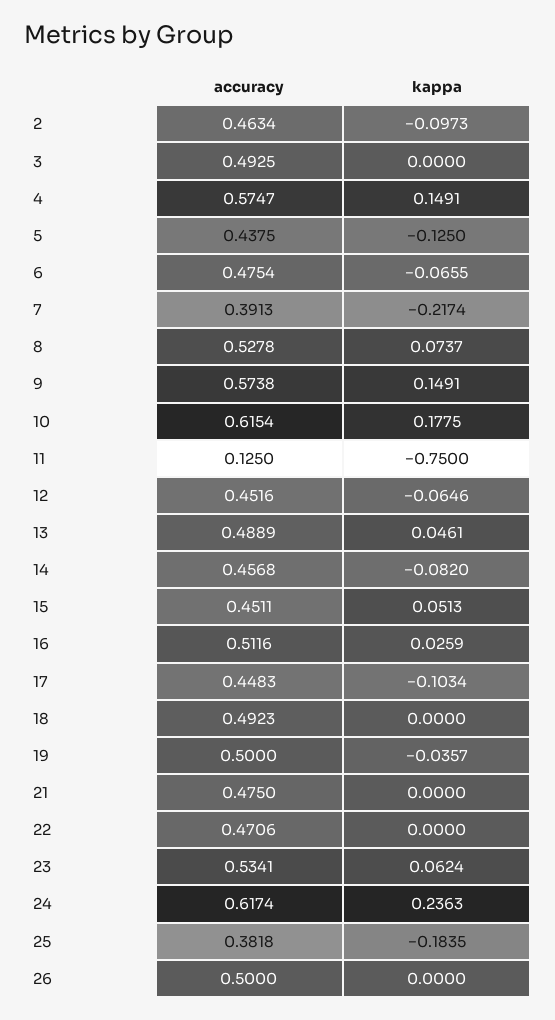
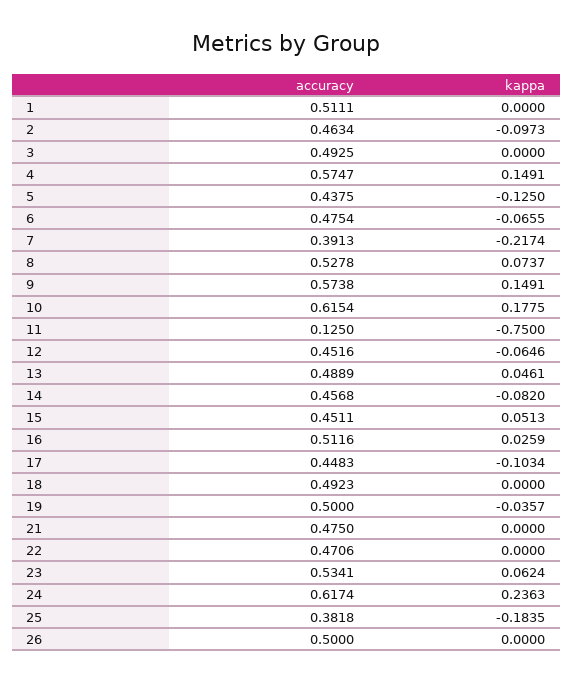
accuracy, 1: none -> 0.5111
kappa, 1: none -> 0

